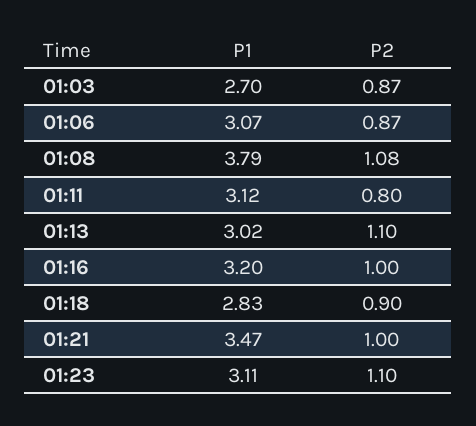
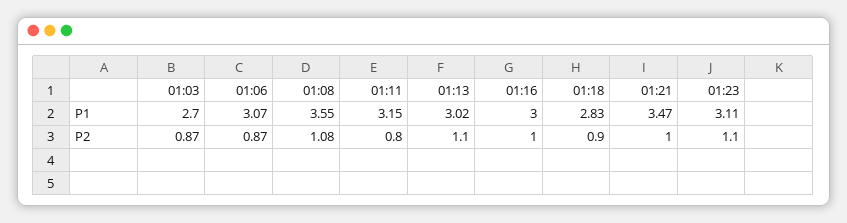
P1, 01:08: 3.79 -> 3.55
P1, 01:11: 3.12 -> 3.15
P1, 01:16: 3.2 -> 3

